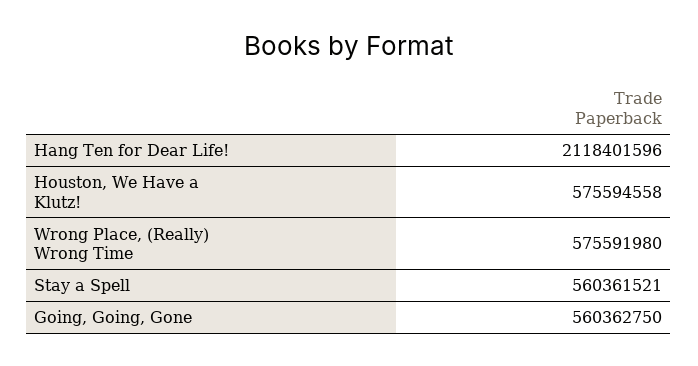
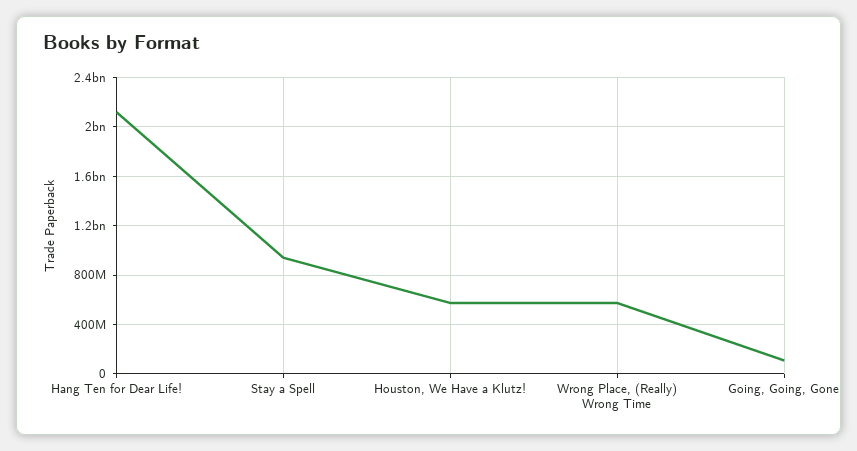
Stay a Spell: 560361521 -> 950000000
Going, Going, Gone: 560362750 -> 100000000

